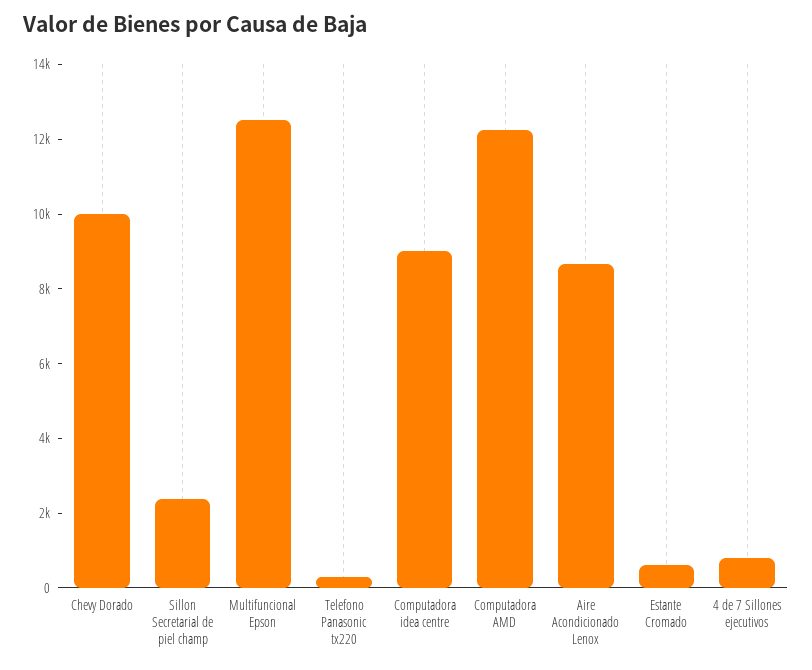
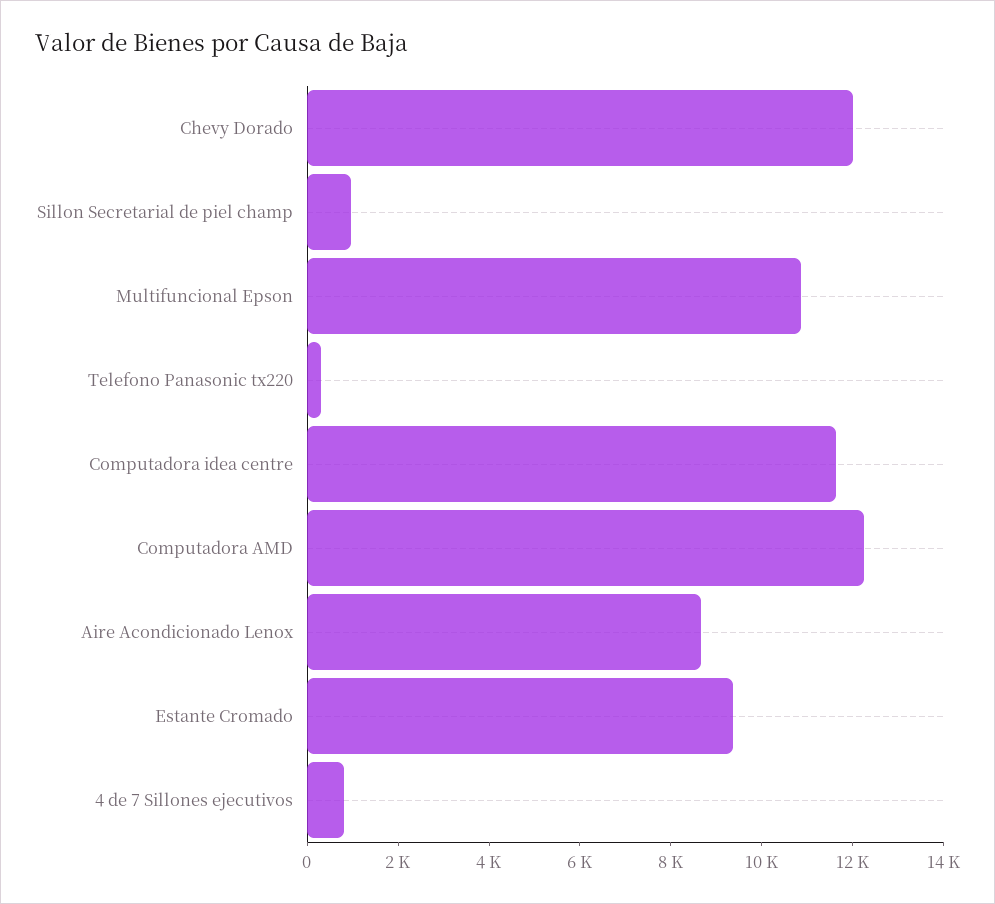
Chevy Dorado: 10000 -> 12000
Sillon Secretarial de piel champ: 2500 -> 1000
Multifuncional Epson: 12500 -> 11000
Computadora idea centre: 9000 -> 11500
Estante Cromado: 500 -> 9500

